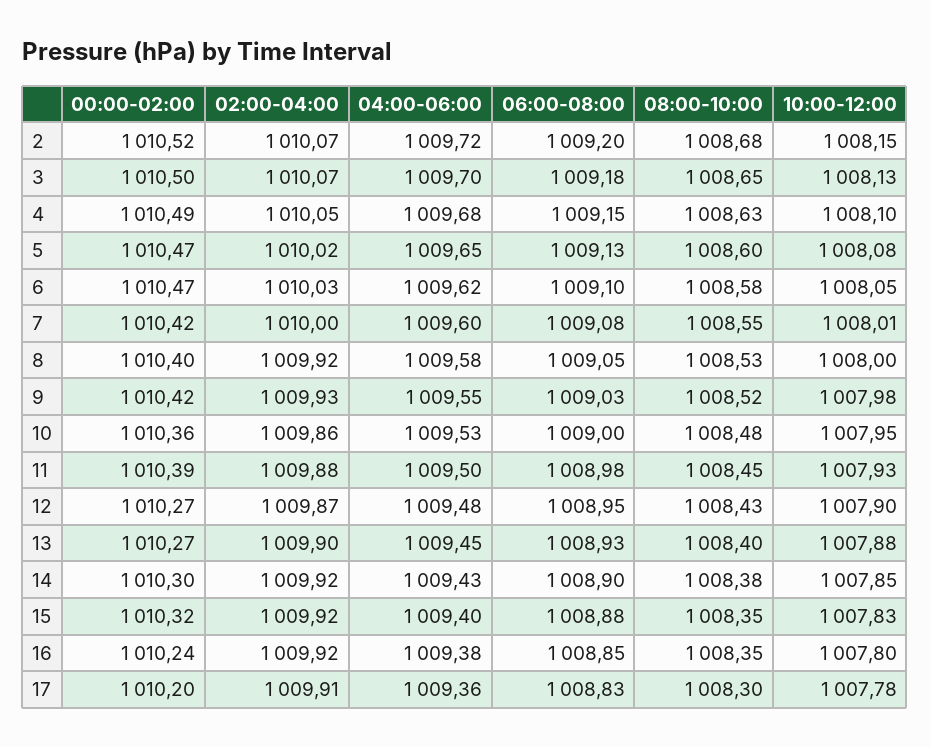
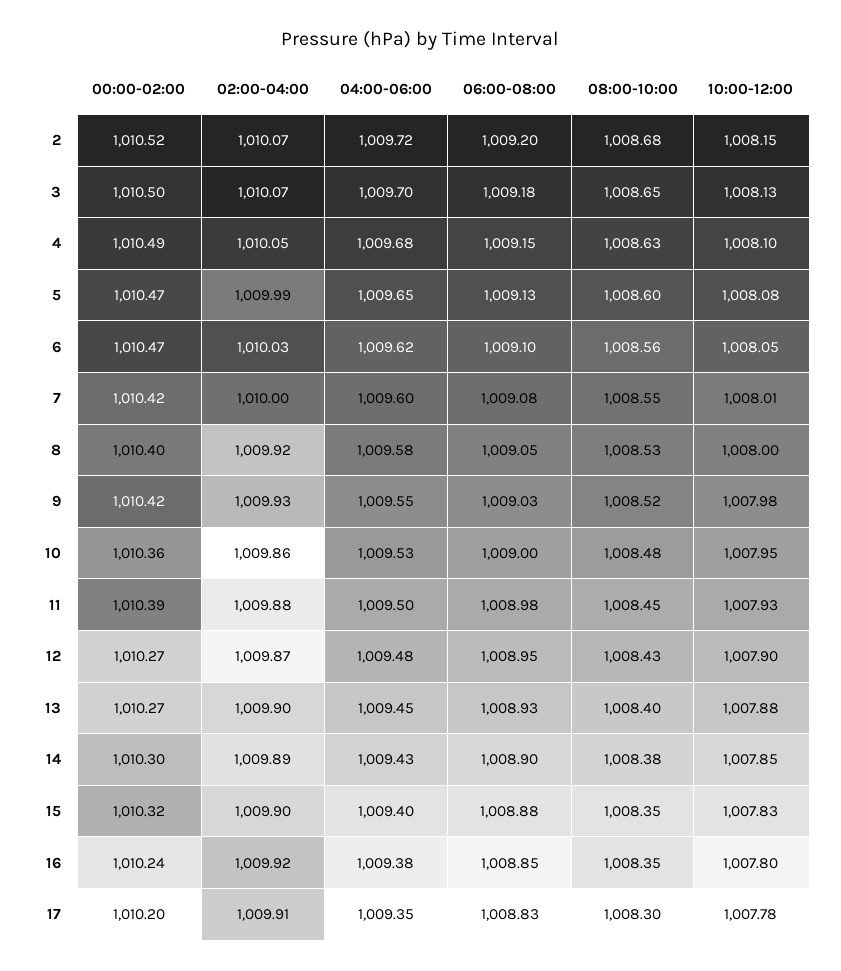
02:00-04:00, 5: 1010.02 -> 1009.99
08:00-10:00, 6: 1008.58 -> 1008.56
02:00-04:00, 14: 1009.92 -> 1009.89
02:00-04:00, 15: 1009.92 -> 1009.9
04:00-06:00, 17: 1009.36 -> 1009.35

